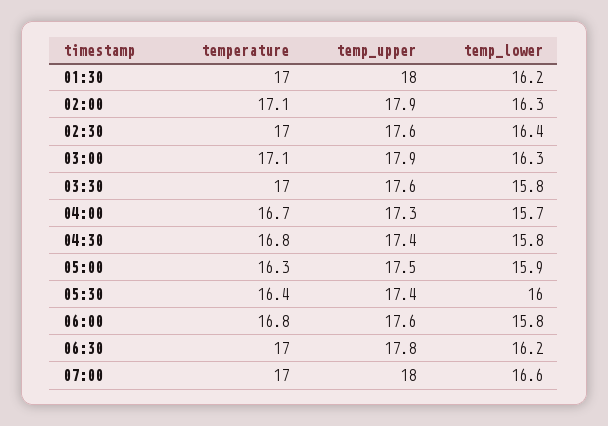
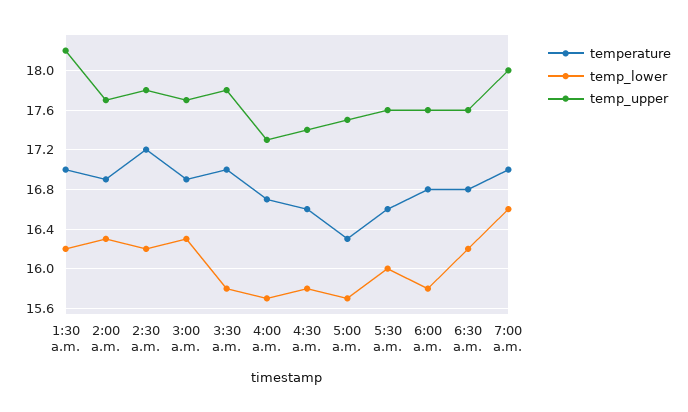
temp_upper, 01:30: 18 -> 18.2
temperature, 02:00: 17.1 -> 16.9
temp_upper, 02:00: 17.9 -> 17.7
temperature, 02:30: 17 -> 17.2
temp_upper, 02:30: 17.6 -> 17.8
temp_lower, 02:30: 16.4 -> 16.2
temperature, 03:00: 17.1 -> 16.9
temp_upper, 03:00: 17.9 -> 17.7
temp_upper, 03:30: 17.6 -> 17.8
temperature, 04:30: 16.8 -> 16.6
temp_lower, 05:00: 15.9 -> 15.7
temperature, 05:30: 16.4 -> 16.6
temp_upper, 05:30: 17.4 -> 17.6
temperature, 06:30: 17 -> 16.8
temp_upper, 06:30: 17.8 -> 17.6

